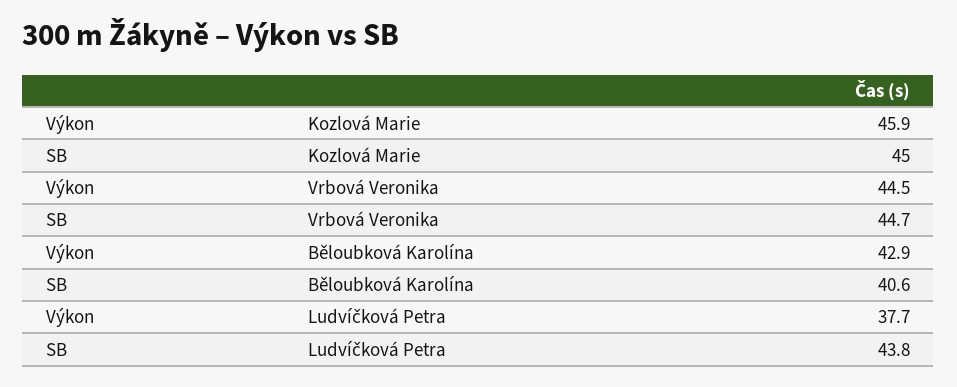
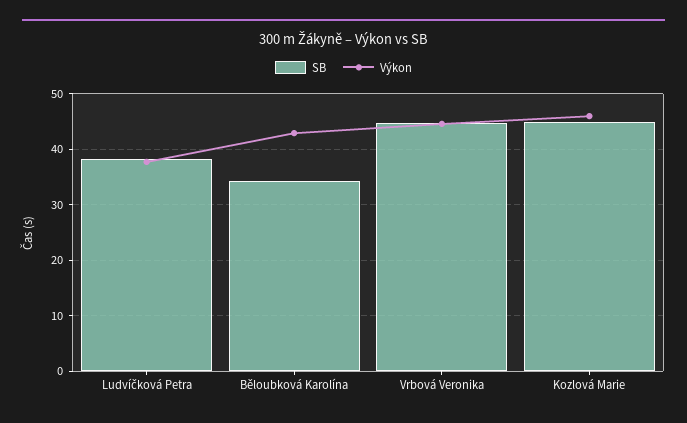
SB, Běloubková Karolína: 40.6 -> 34
SB, Ludvíčková Petra: 43.8 -> 38

